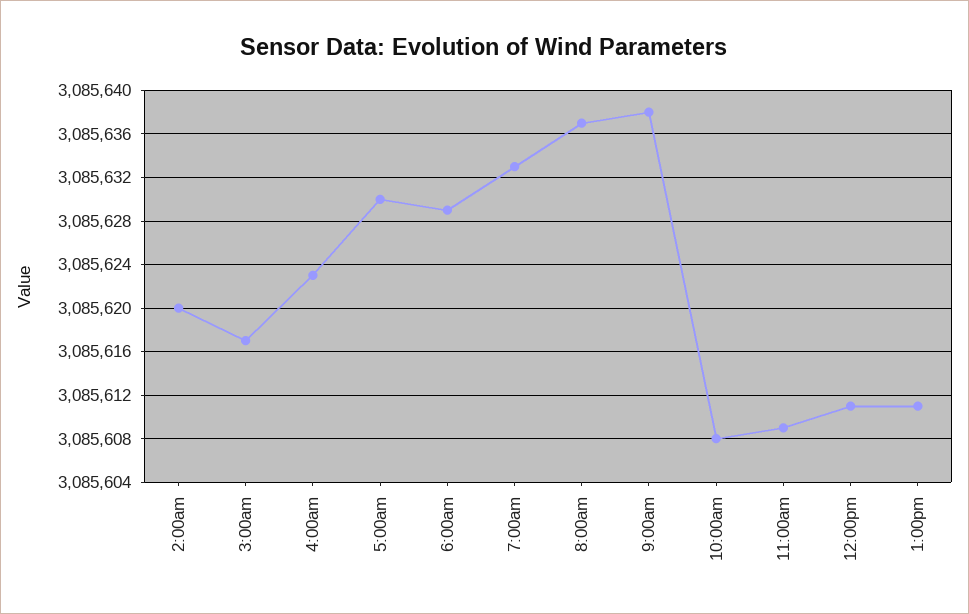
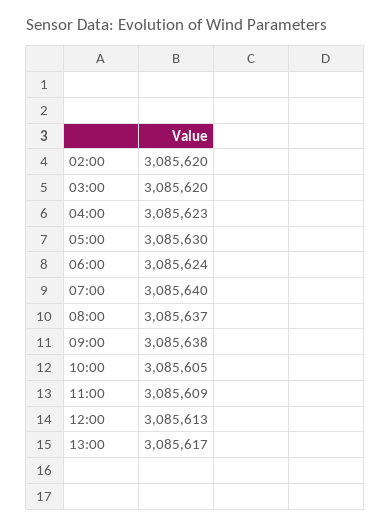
3:00am: 3085617 -> 3085620
6:00am: 3085629 -> 3085624
7:00am: 3085633 -> 3085640
10:00am: 3085608 -> 3085605
12:00pm: 3085611 -> 3085613
1:00pm: 3085611 -> 3085617

